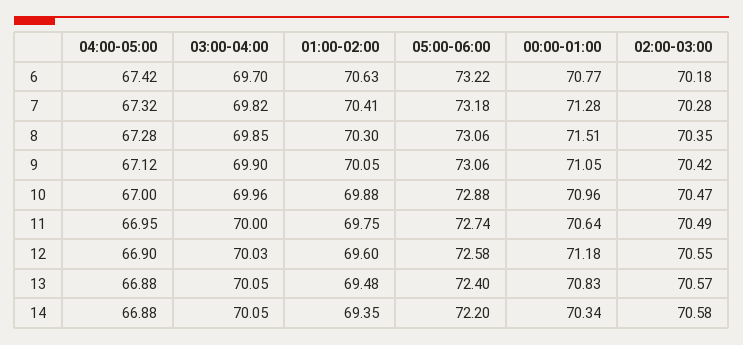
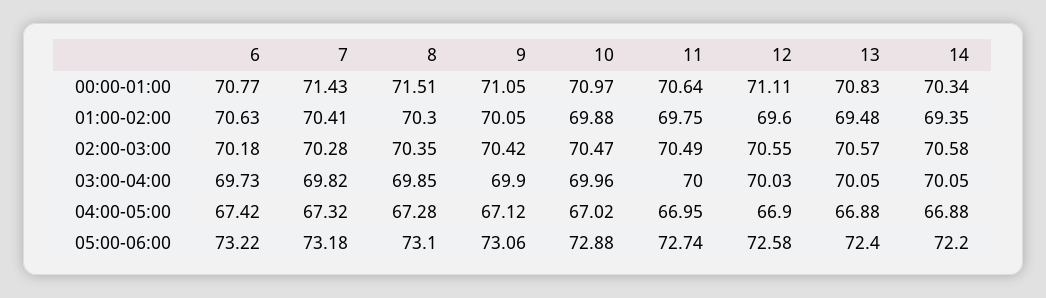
03:00-04:00, 6: 69.7 -> 69.73
00:00-01:00, 7: 71.28 -> 71.43
05:00-06:00, 8: 73.06 -> 73.1
04:00-05:00, 10: 67 -> 67.02
00:00-01:00, 10: 70.96 -> 70.97
00:00-01:00, 12: 71.18 -> 71.11

